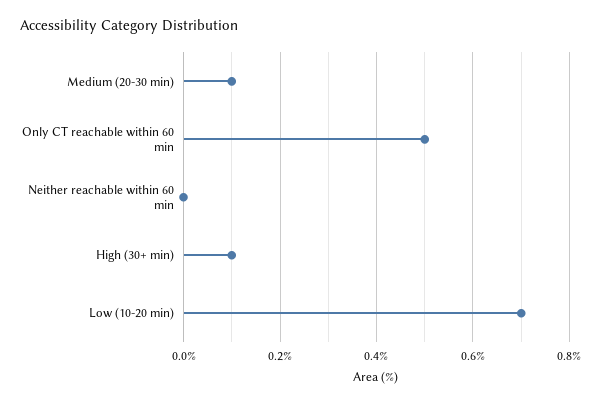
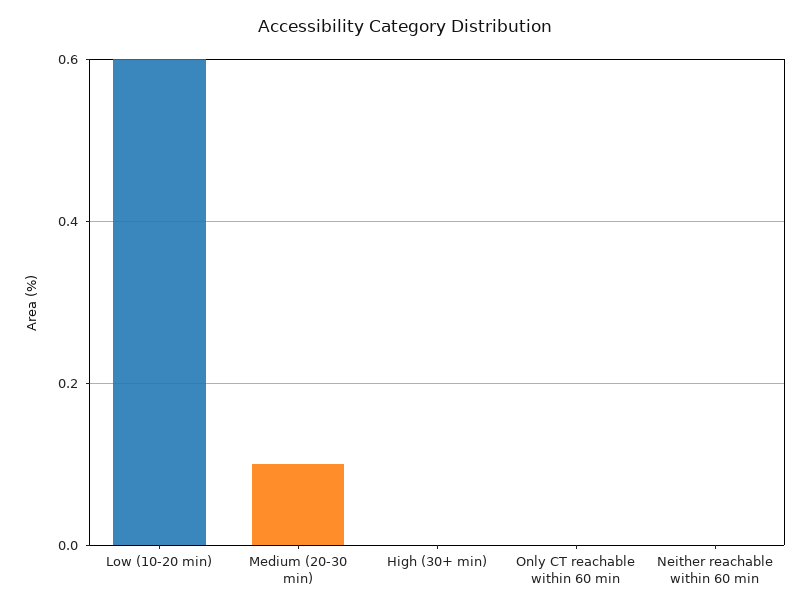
Only CT reachable within 60 min: 0.5 -> 0
High (30+ min): 0.1 -> 0
Low (10-20 min): 0.7 -> 0.6

